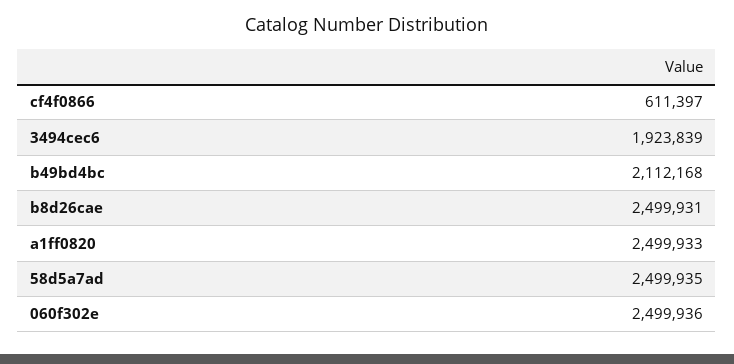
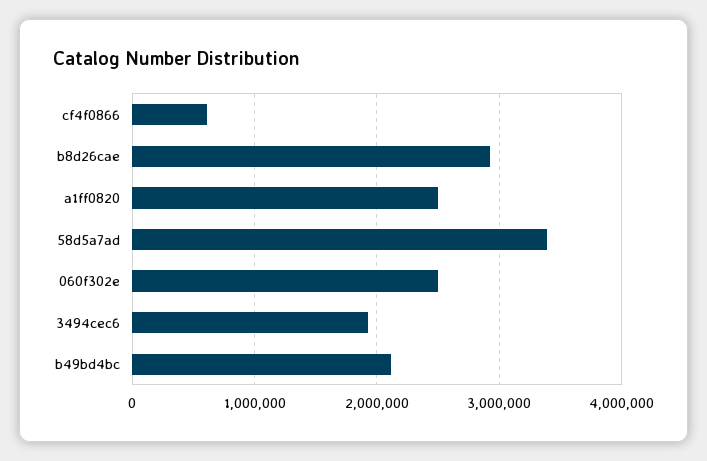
b8d26cae: 2499931 -> 2900000
58d5a7ad: 2499935 -> 3400000

